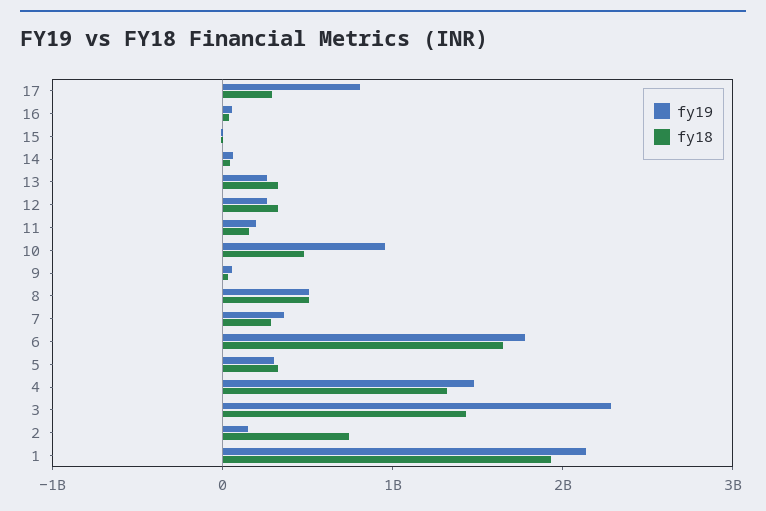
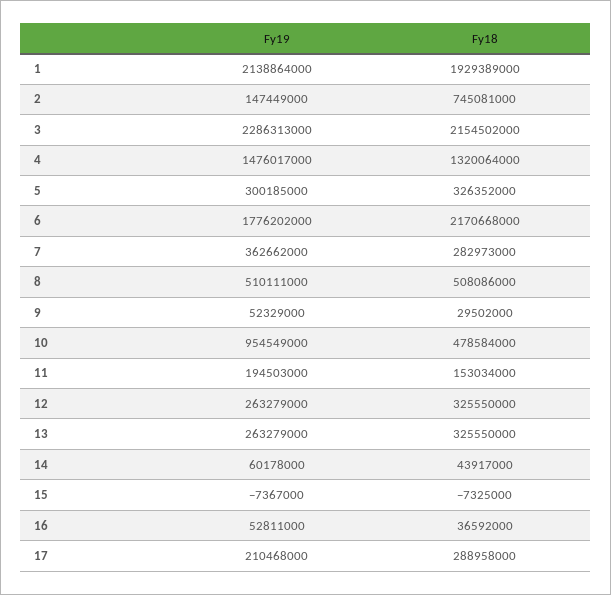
fy19, 17: 800000000 -> 210468000
fy18, 6: 1600000000 -> 2170668000
fy18, 3: 1400000000 -> 2154502000

